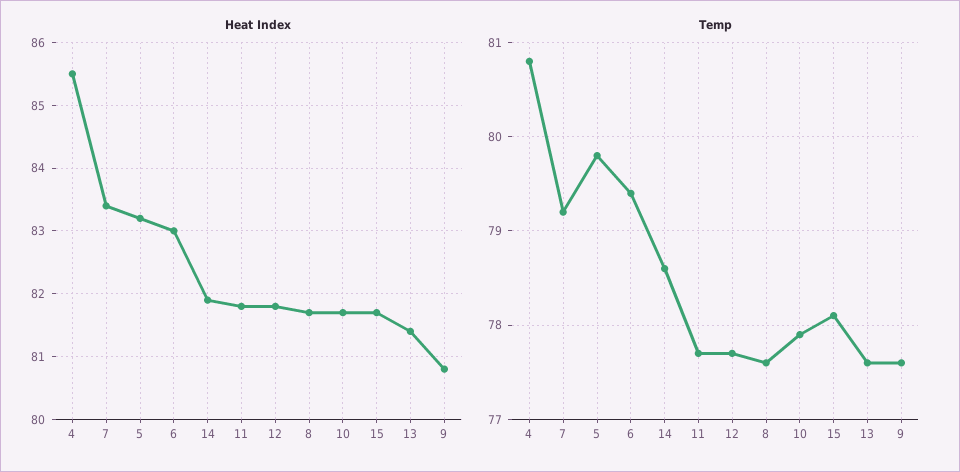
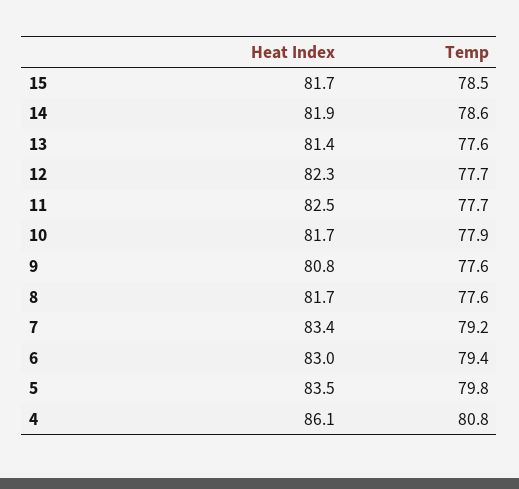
Heat Index, 4: 85.5 -> 86.1
Heat Index, 5: 83.2 -> 83.5
Heat Index, 11: 81.8 -> 82.5
Heat Index, 12: 81.8 -> 82.3
Temp, 15: 78.1 -> 78.5

